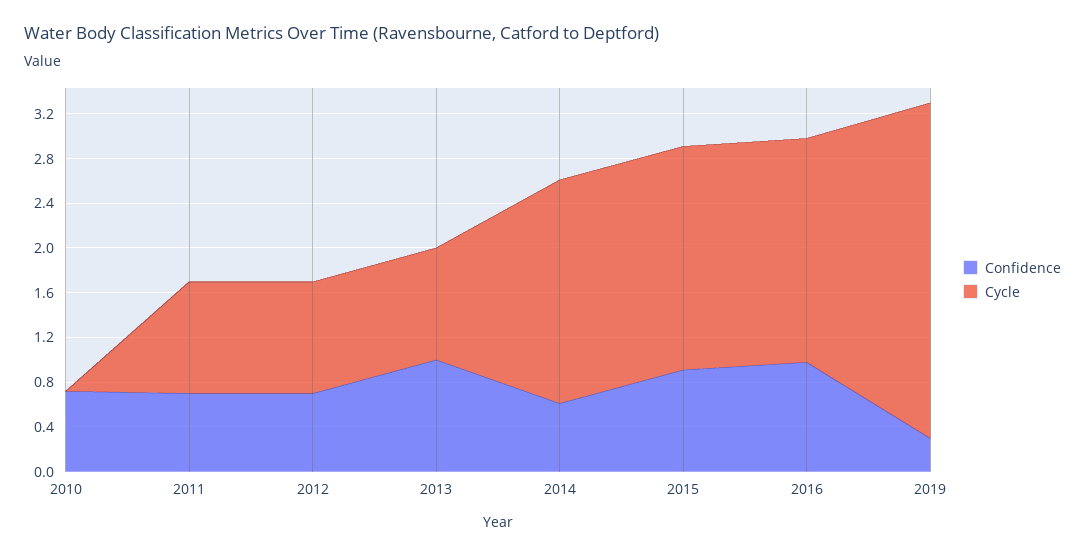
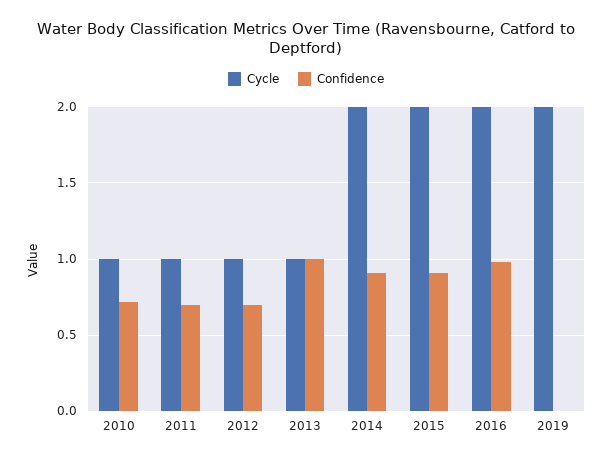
Cycle, 2010: 0 -> 1
Confidence, 2014: 0.6 -> 0.9
Confidence, 2019: 0.3 -> 0
Cycle, 2019: 3 -> 2

